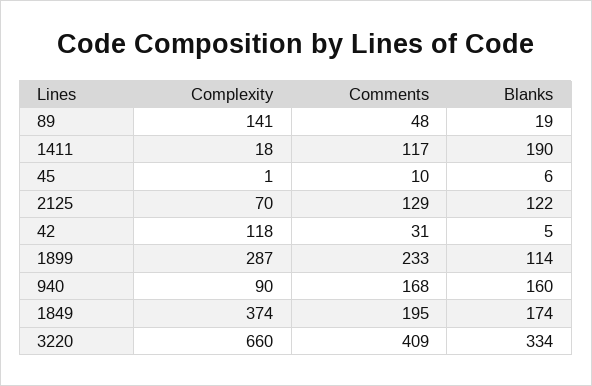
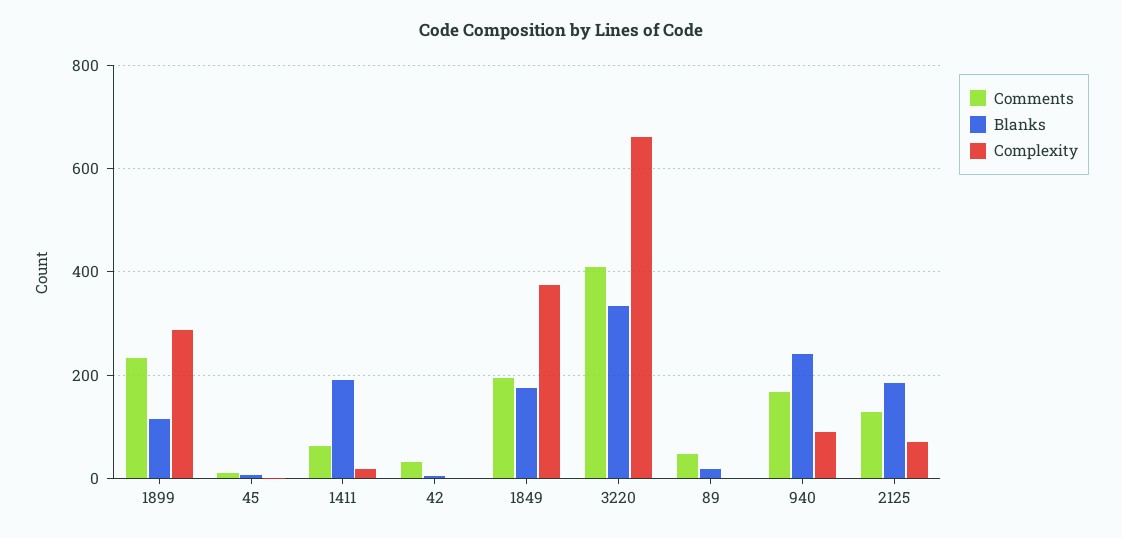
Complexity, 89: 141 -> 0
Comments, 1411: 117 -> 60
Blanks, 2125: 122 -> 180
Complexity, 42: 118 -> 0
Blanks, 940: 160 -> 240

